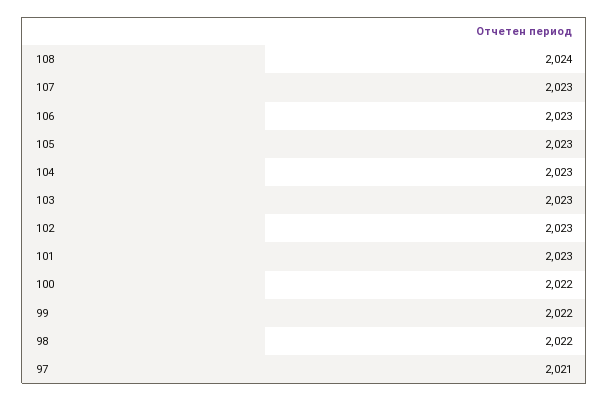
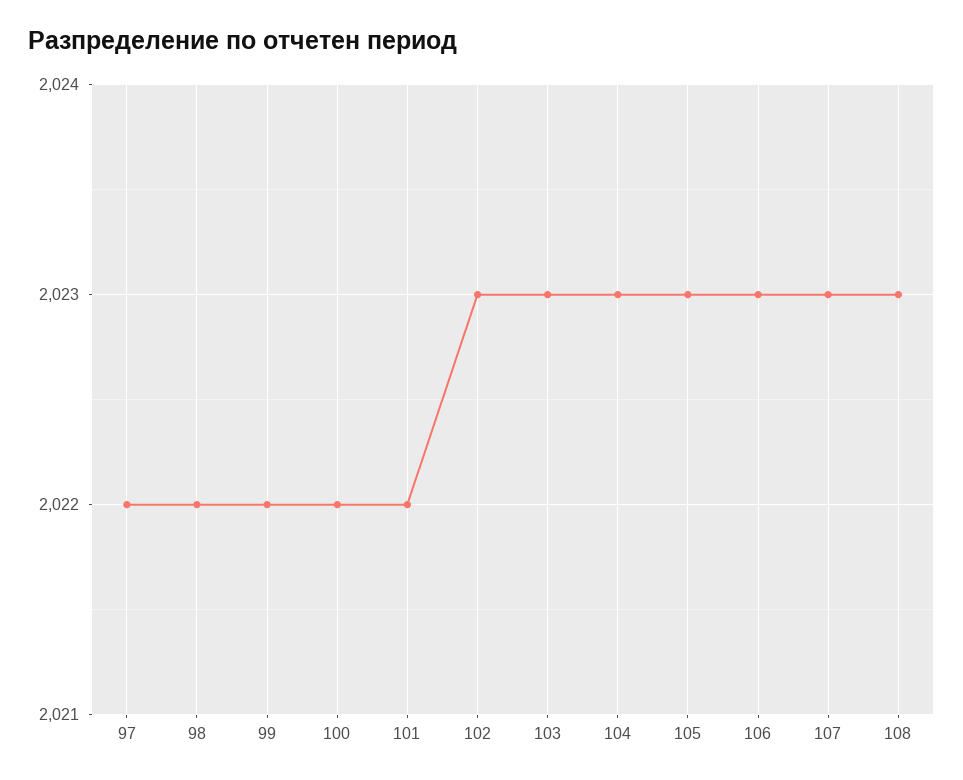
108: 2024 -> 2023
101: 2023 -> 2022
97: 2021 -> 2022

